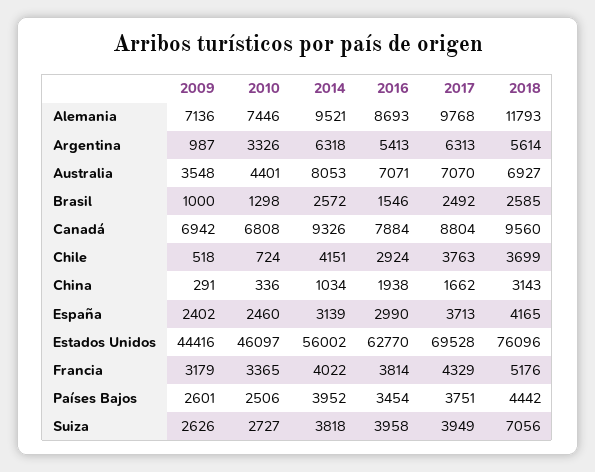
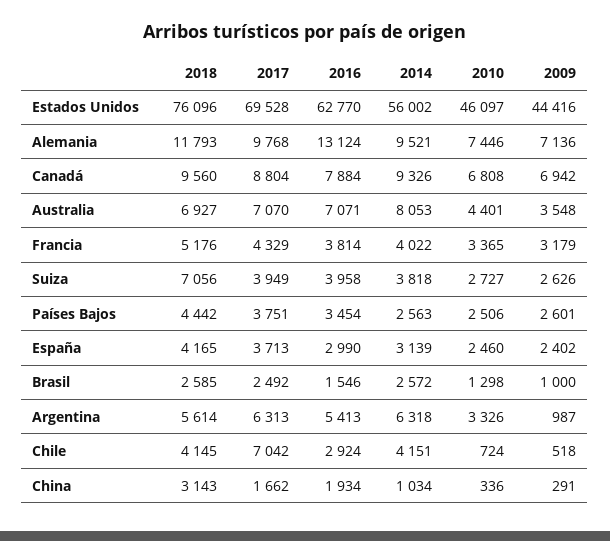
2016, Alemania: 8693 -> 13124
2017, Chile: 3763 -> 7042
2018, Chile: 3699 -> 4145
2016, China: 1938 -> 1934
2014, Países Bajos: 3952 -> 2563

